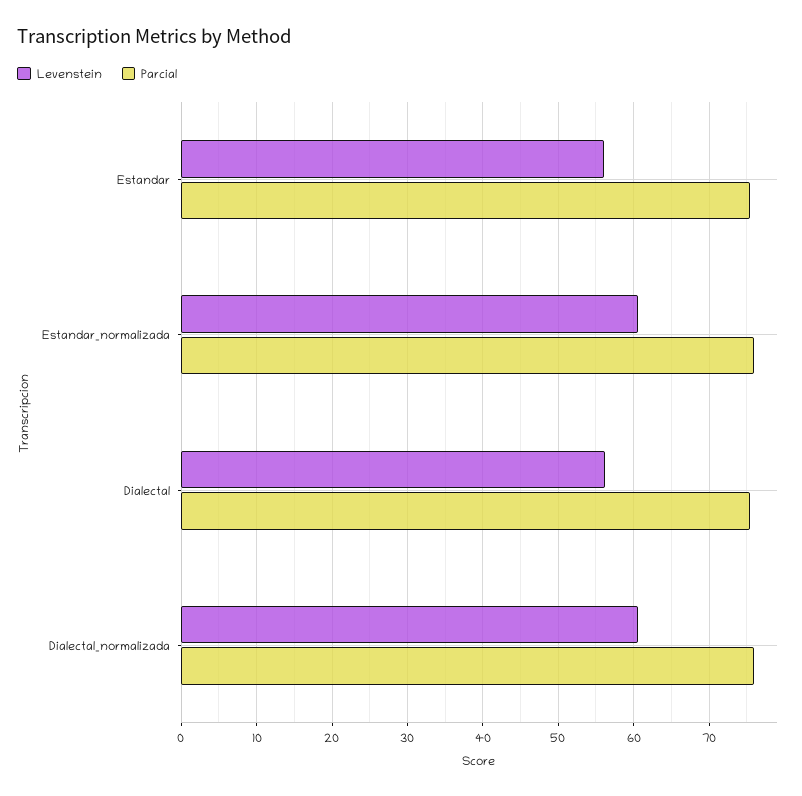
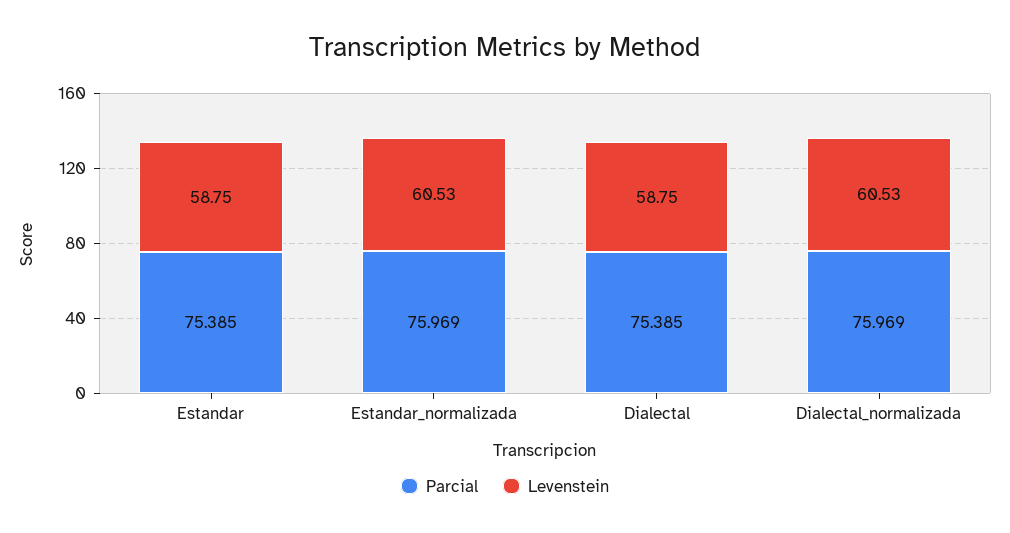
Levenstein, Estandar: 56 -> 58.75
Levenstein, Dialectal: 56 -> 58.75

